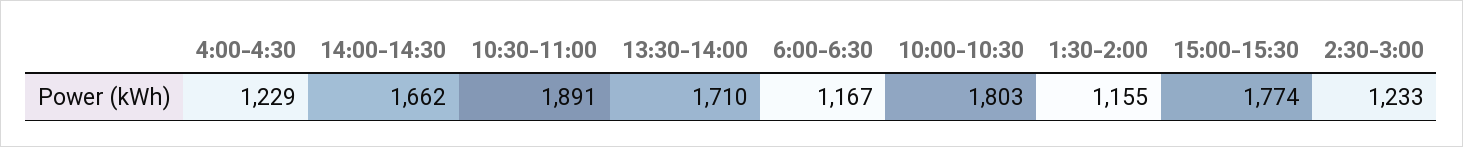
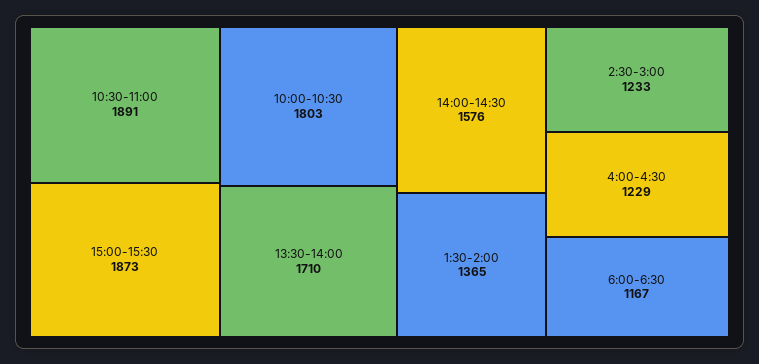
14:00-14:30: 1662 -> 1576
1:30-2:00: 1155 -> 1365
15:00-15:30: 1774 -> 1873

